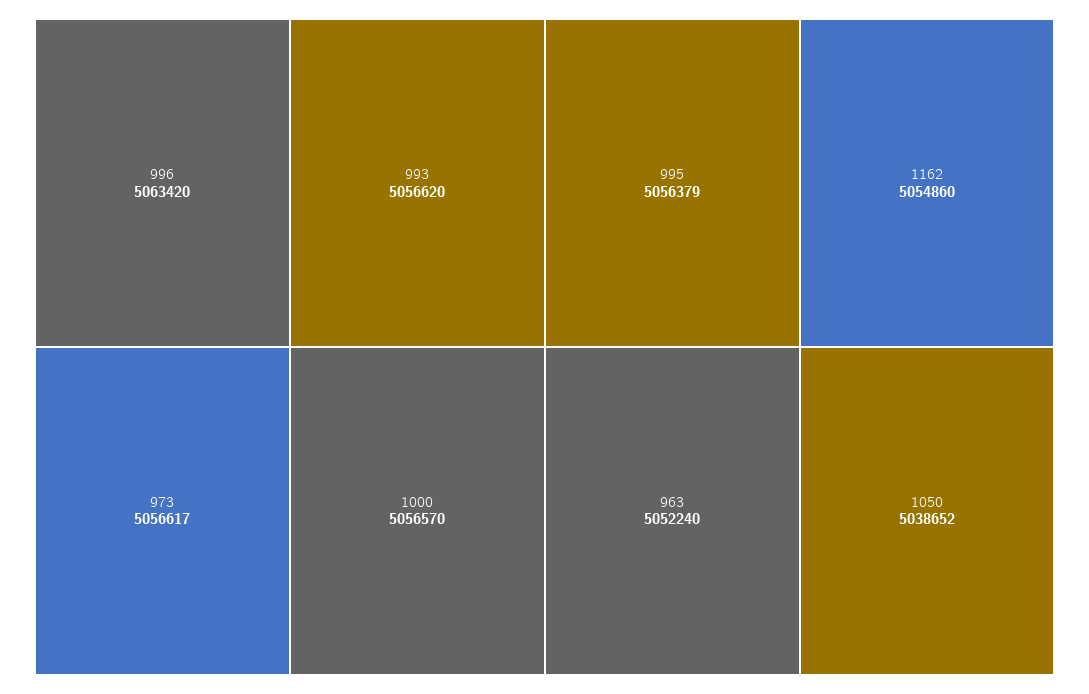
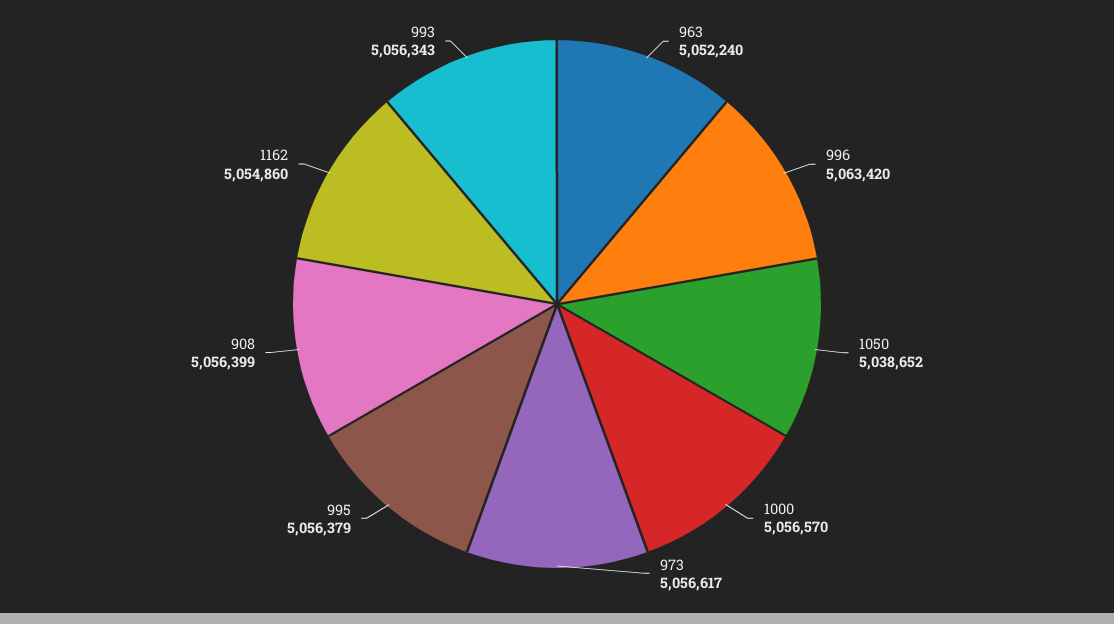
993: 5056620 -> 5056343
908: none -> 5056399

